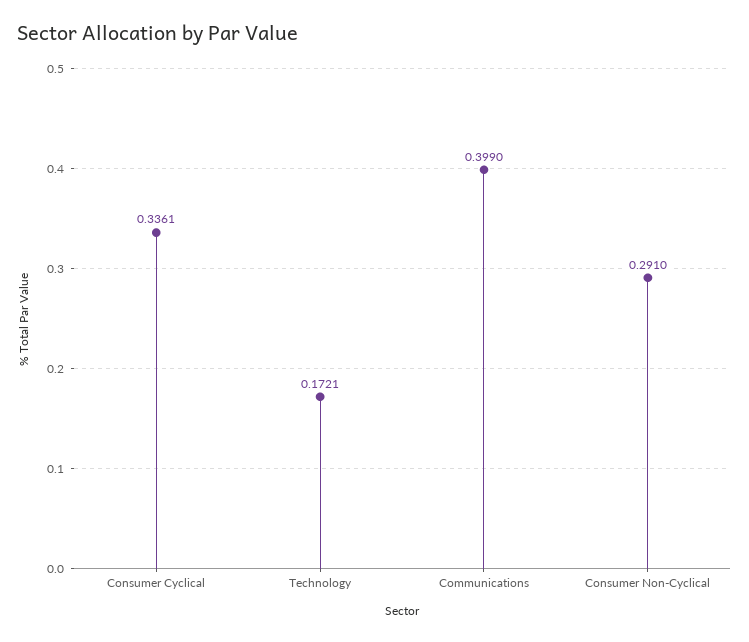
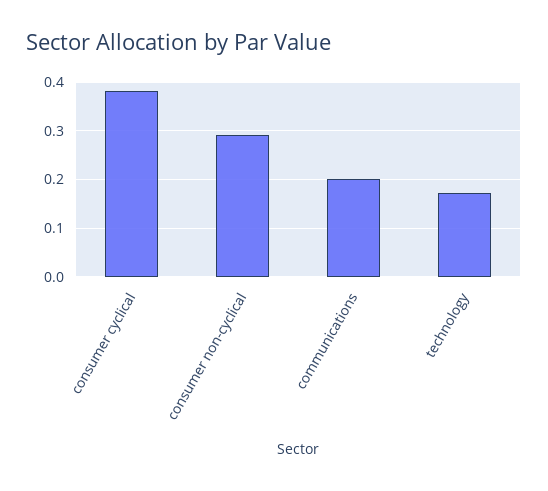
Consumer Cyclical: 0.3361 -> 0.38
Communications: 0.399 -> 0.2

